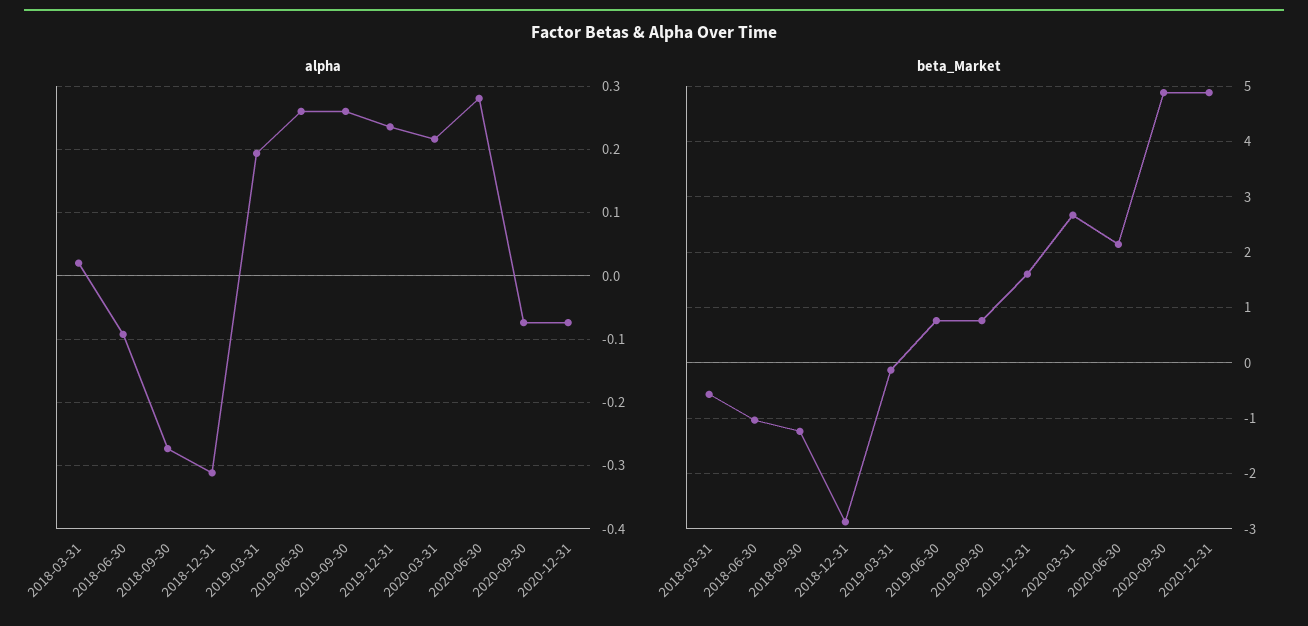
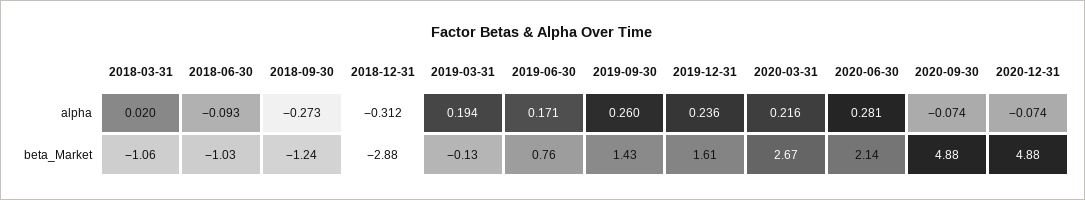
alpha, 2019-06-30: 0.26 -> 0.171
beta_Market, 2018-03-31: -0.6 -> -1.06
beta_Market, 2019-09-30: 0.8 -> 1.43

